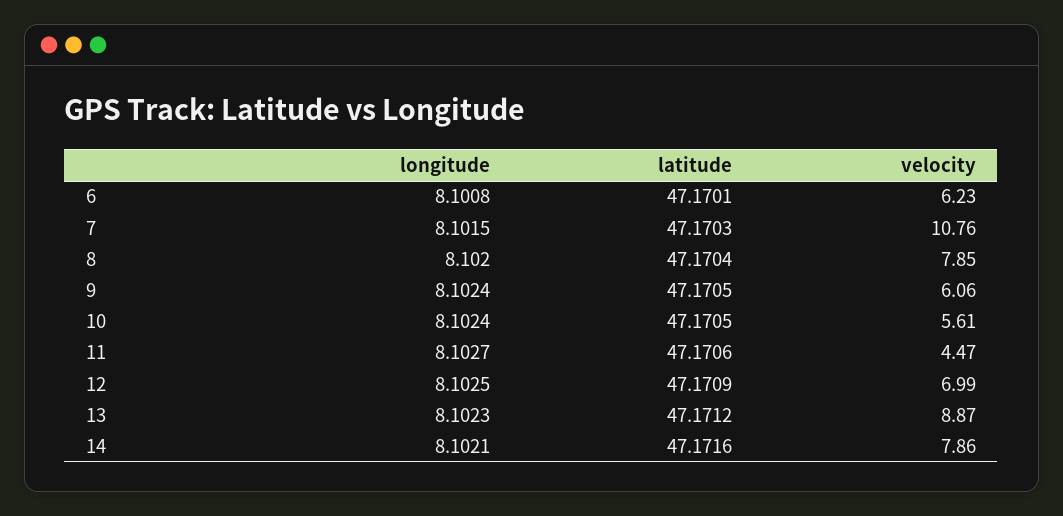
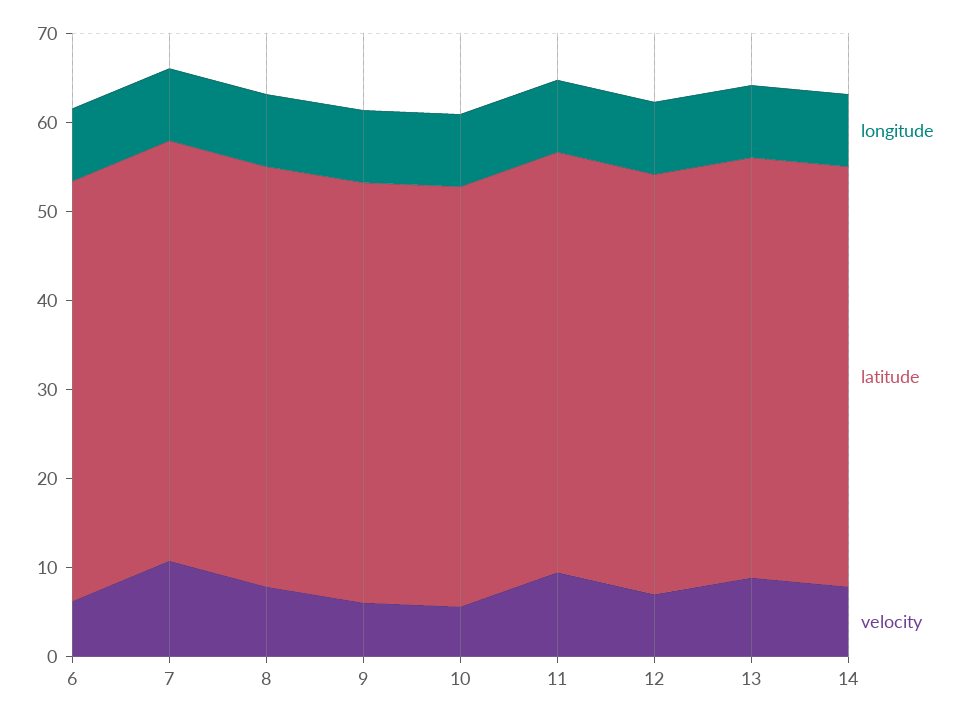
velocity, 11: 4.47 -> 10

